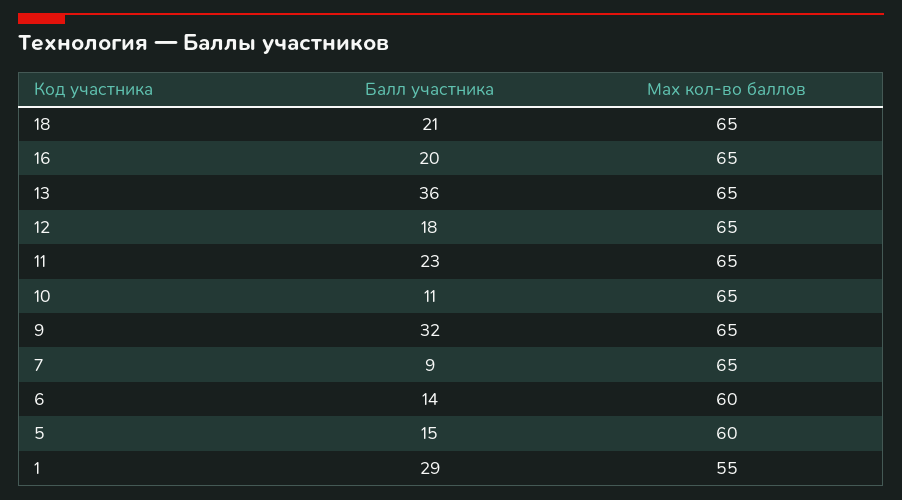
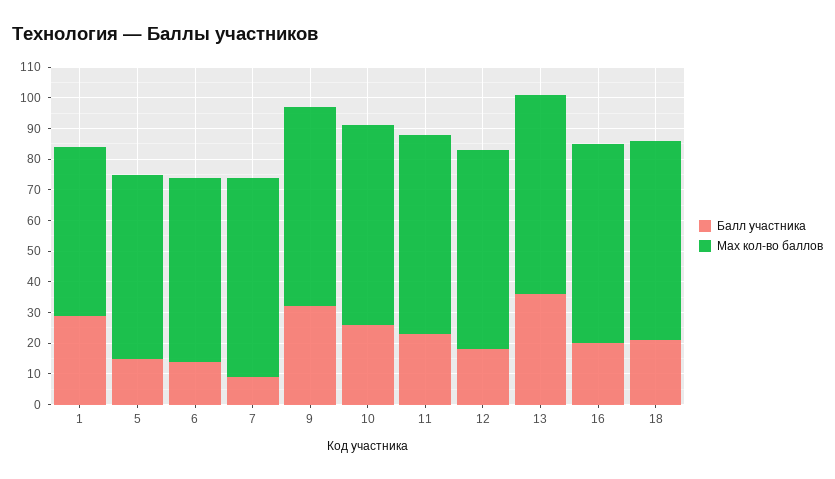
Балл участника, 10: 11 -> 25

